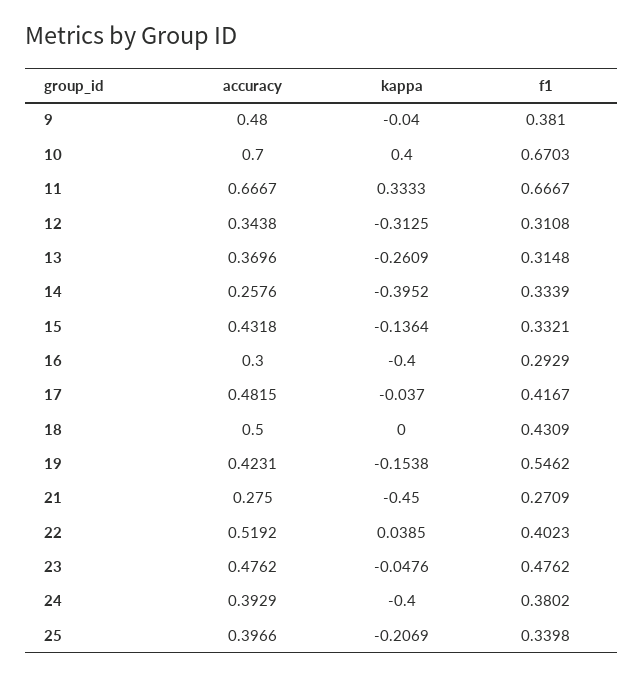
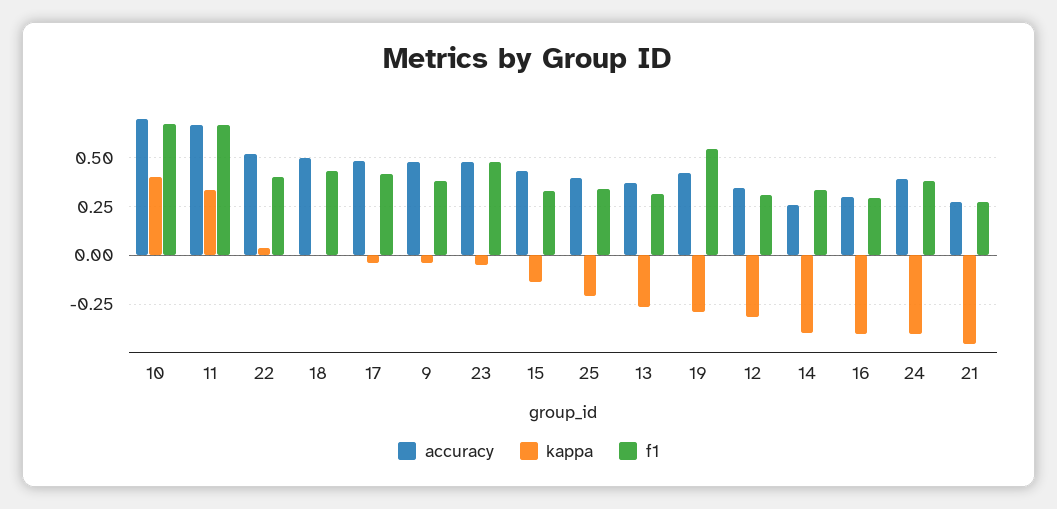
kappa, 19: -0.1538 -> -0.3

